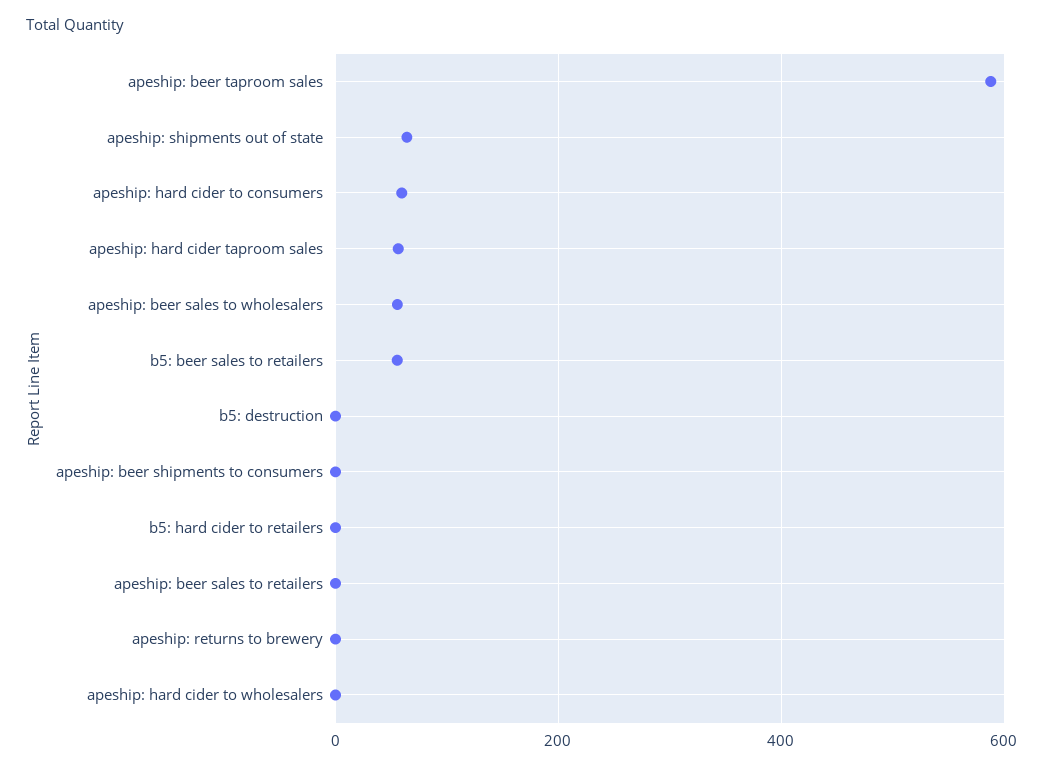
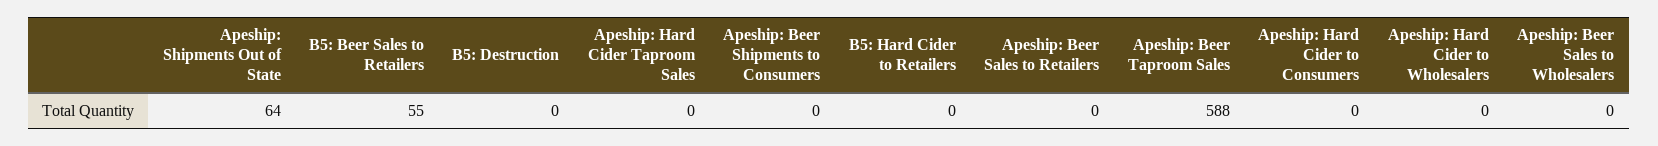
apeship: hard cider to consumers: 60 -> 0
apeship: hard cider taproom sales: 60 -> 0
apeship: beer sales to wholesalers: 60 -> 0
apeship: returns to brewery: 0 -> none

